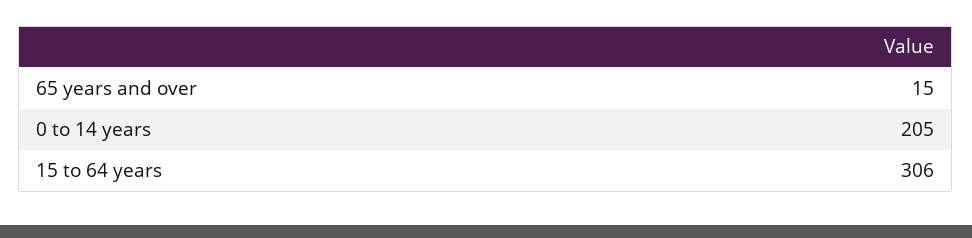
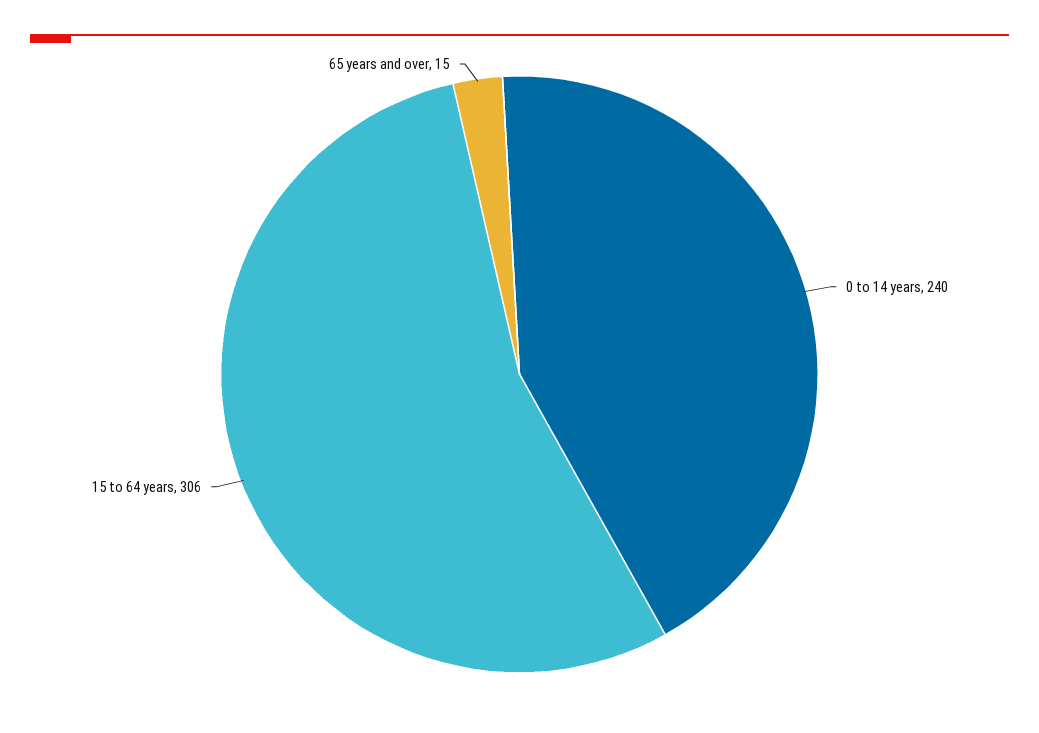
0 to 14 years: 205 -> 240

